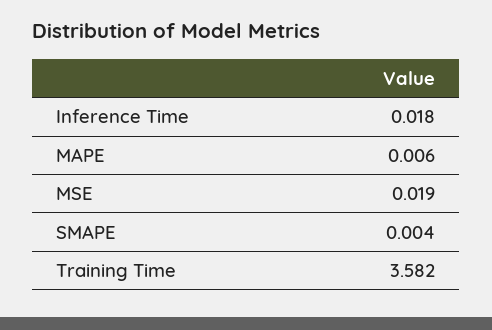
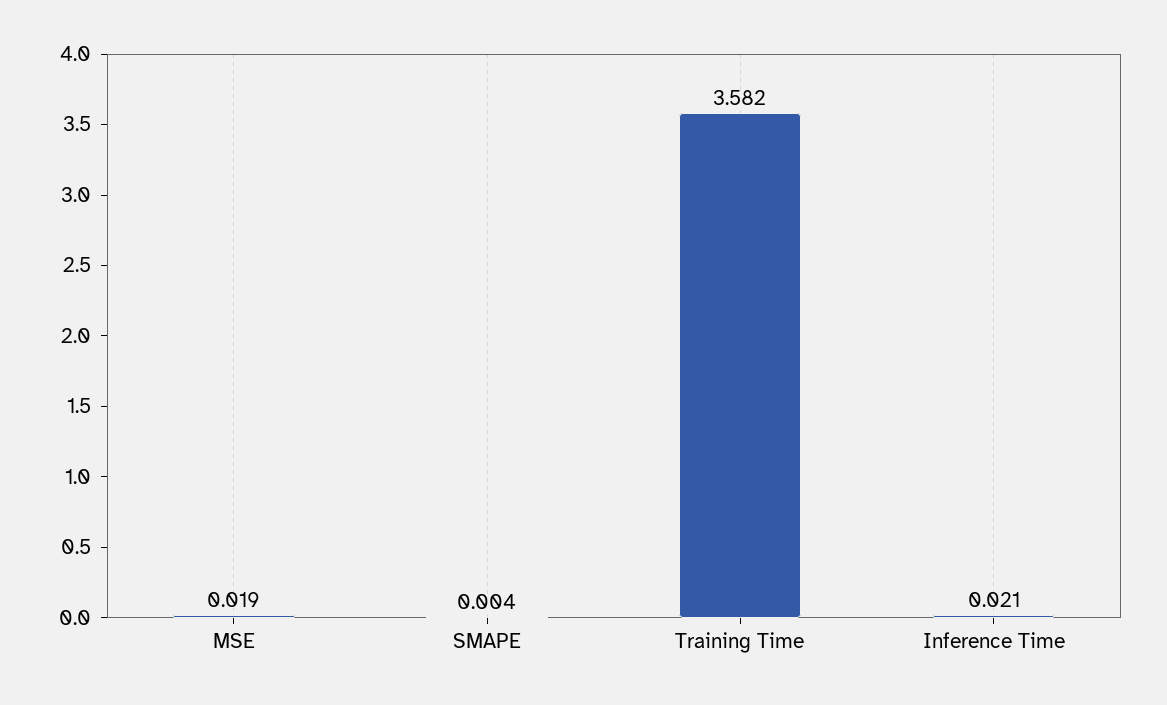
Inference Time: 0.018 -> 0.021
MAPE: 0.006 -> none

